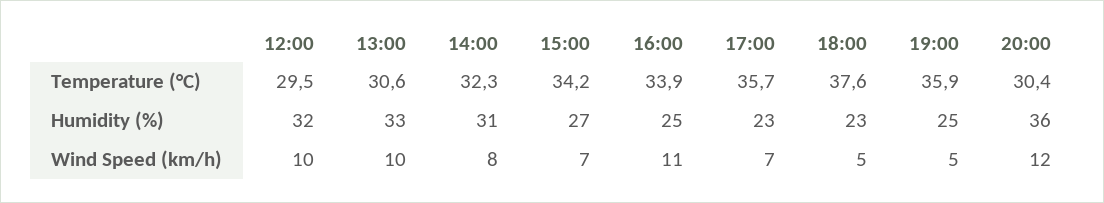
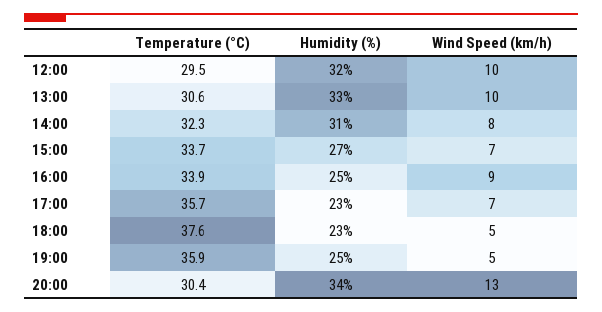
15:00, Temperature (°C): 34.2 -> 33.7
20:00, Humidity (%): 36 -> 34
16:00, Wind Speed (km/h): 11 -> 9
20:00, Wind Speed (km/h): 12 -> 13

